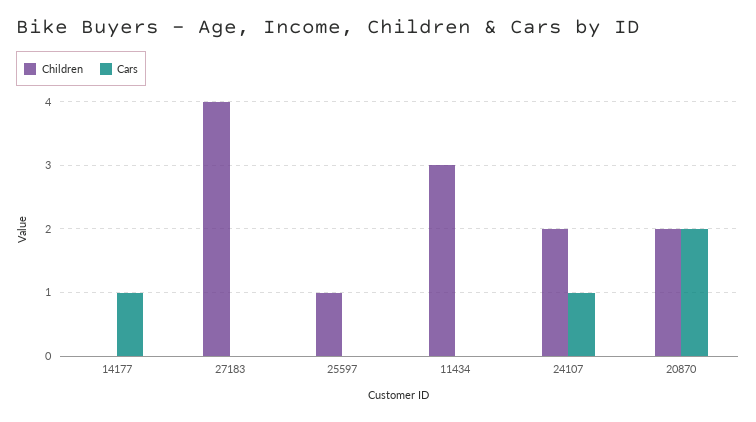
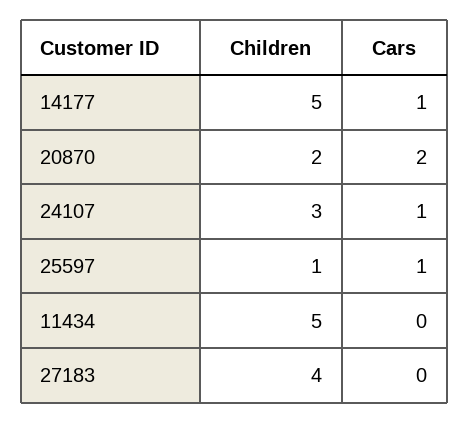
Children, 14177: 0 -> 5
Cars, 25597: 0 -> 1
Children, 11434: 3 -> 5
Children, 24107: 2 -> 3

